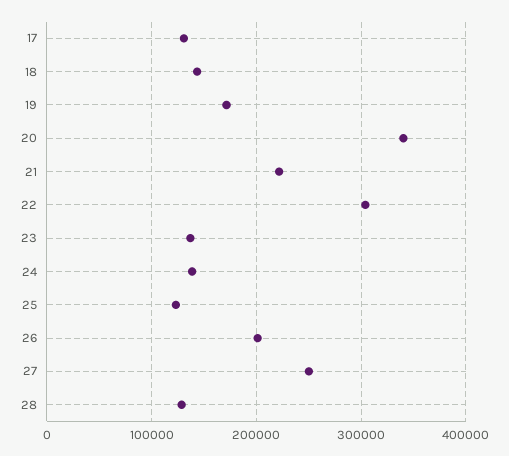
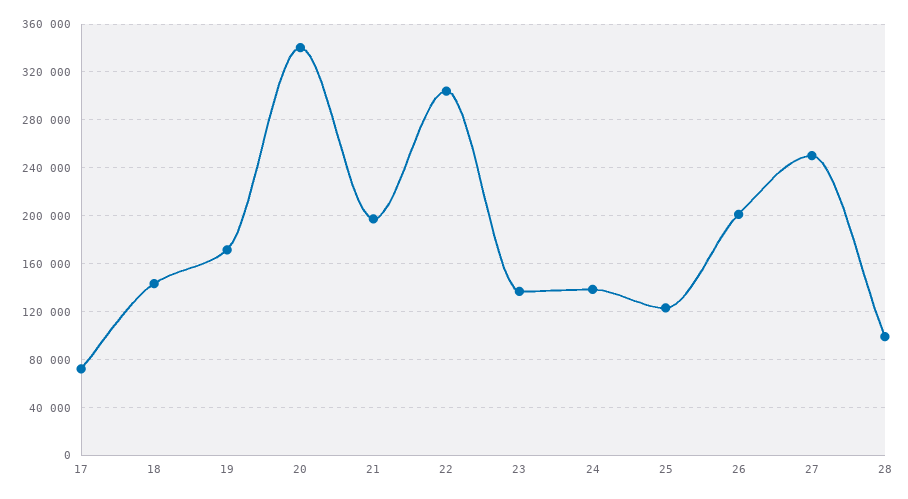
17: 130000 -> 70000
21: 220000 -> 200000
28: 130000 -> 100000

